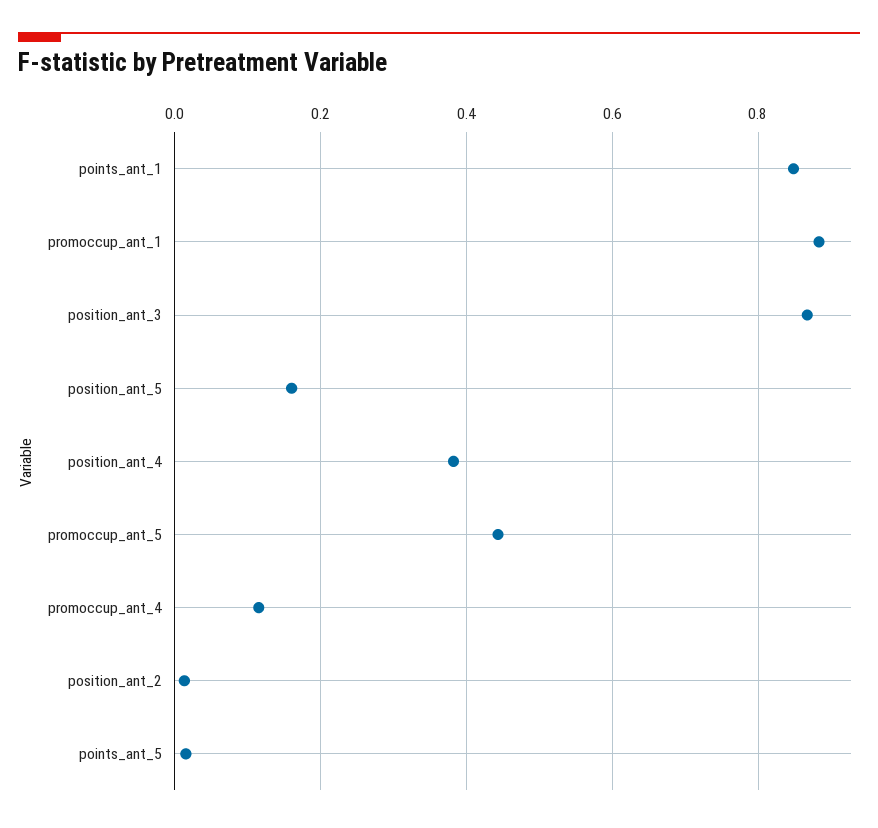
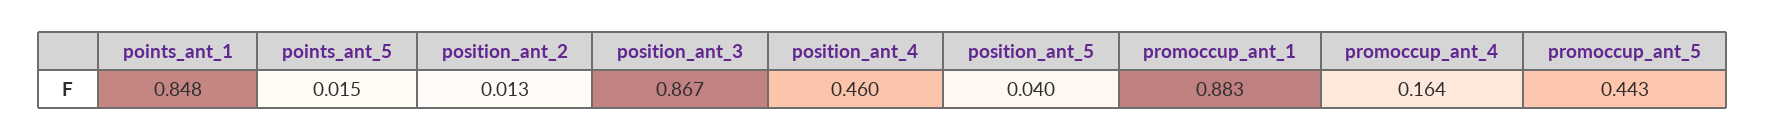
position_ant_5: 0.16 -> 0.04
position_ant_4: 0.38 -> 0.46
promoccup_ant_4: 0.12 -> 0.164

